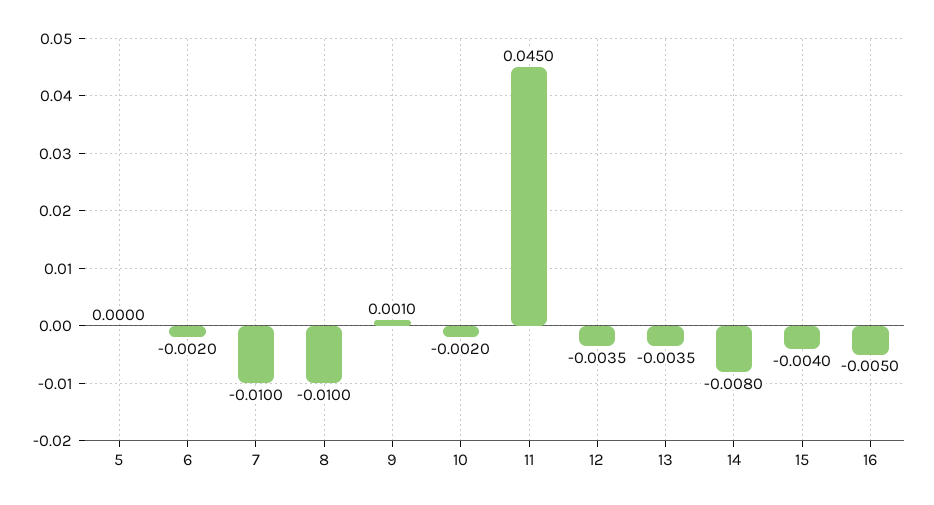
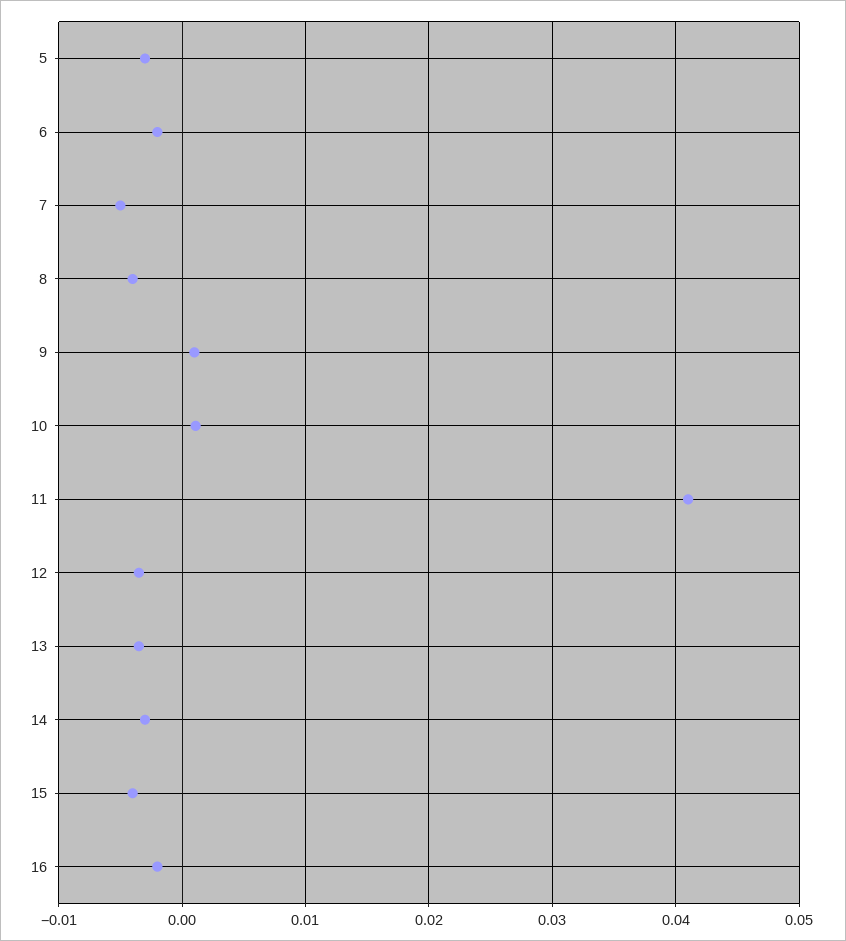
5: 0 -> -0.003
7: -0.01 -> -0.005
8: -0.01 -> -0.004
10: -0.002 -> 0.001
11: 0.045 -> 0.041
14: -0.008 -> -0.003
16: -0.005 -> -0.002

